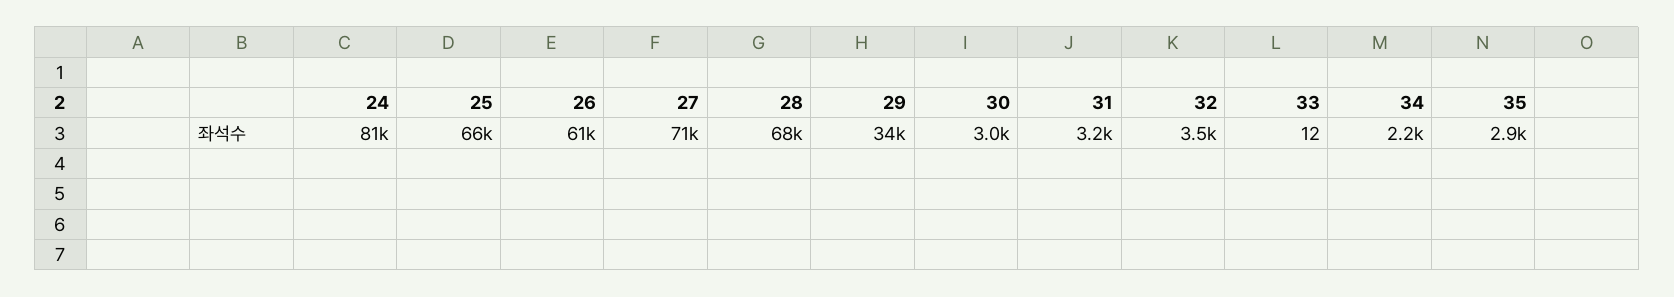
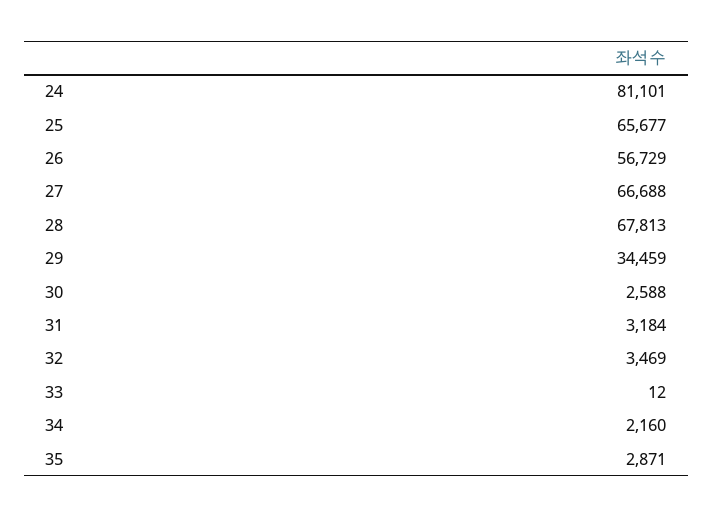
26: 61000 -> 56729
27: 71000 -> 66688
30: 3000 -> 2588

